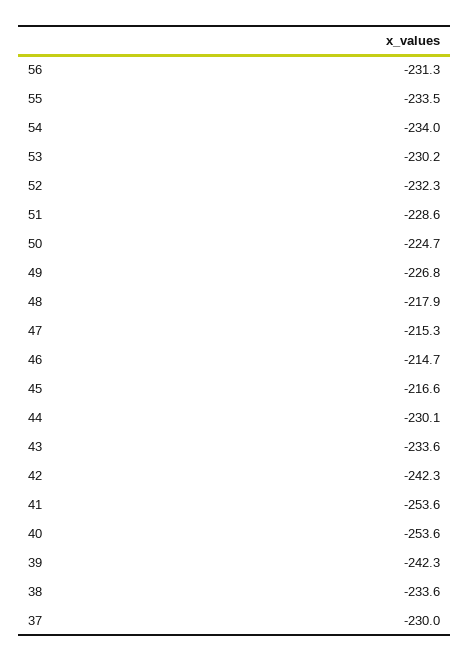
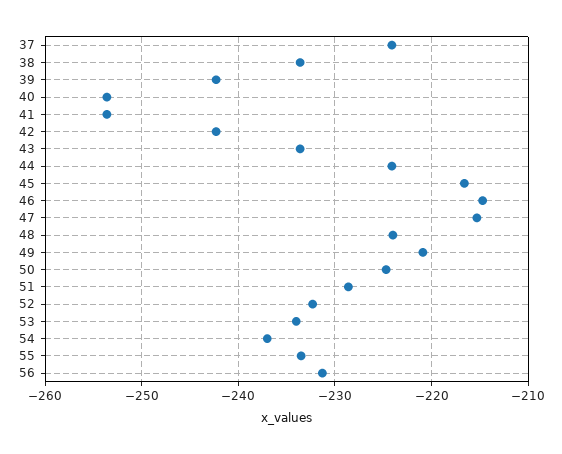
54: -234 -> -237
53: -230.2 -> -234
49: -226.8 -> -221
48: -217.9 -> -224
44: -230.1 -> -224
37: -230 -> -224

